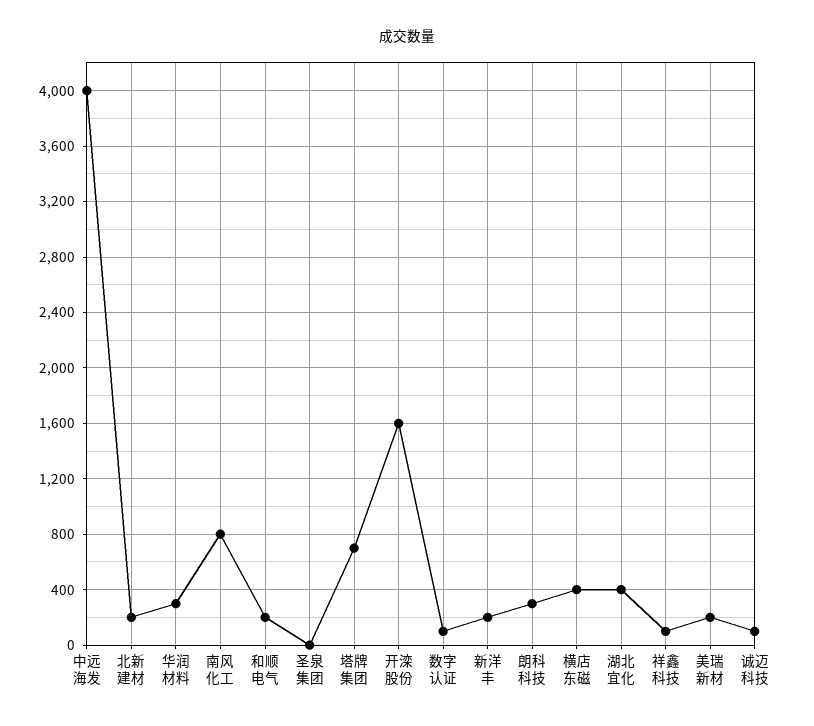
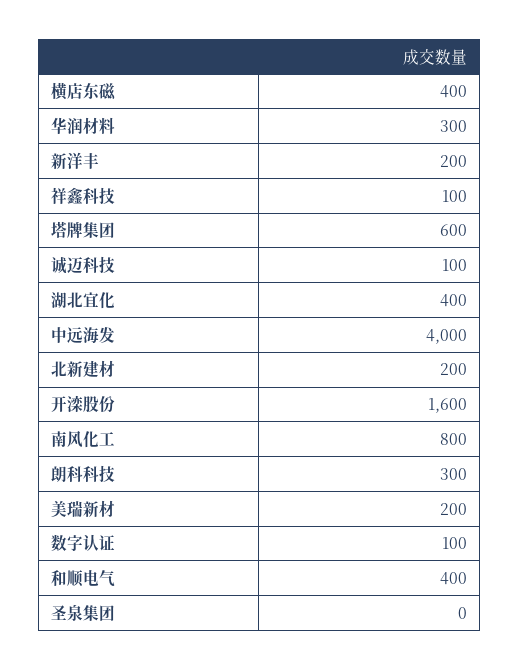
和顺电气: 200 -> 400
塔牌集团: 700 -> 600

